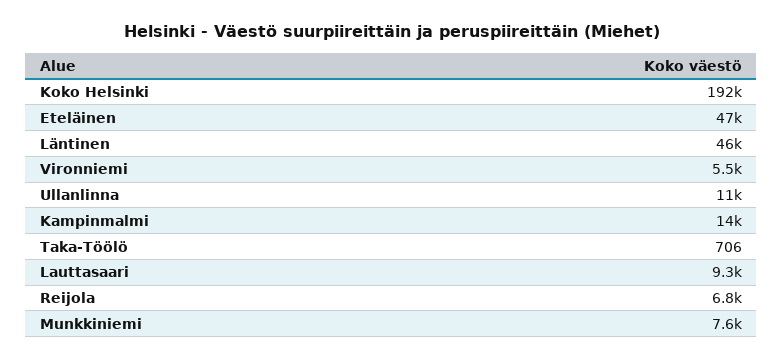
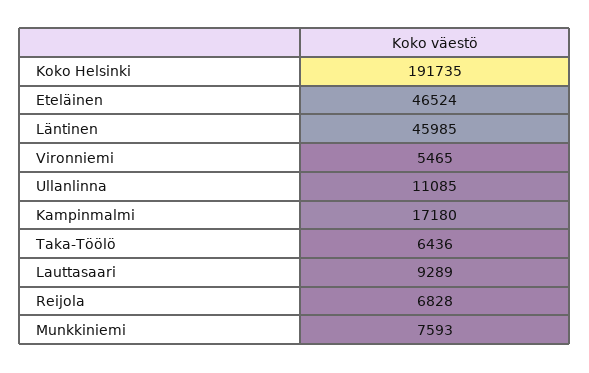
Kampinmalmi: 14000 -> 17180
Taka-Töölö: 706 -> 6436

